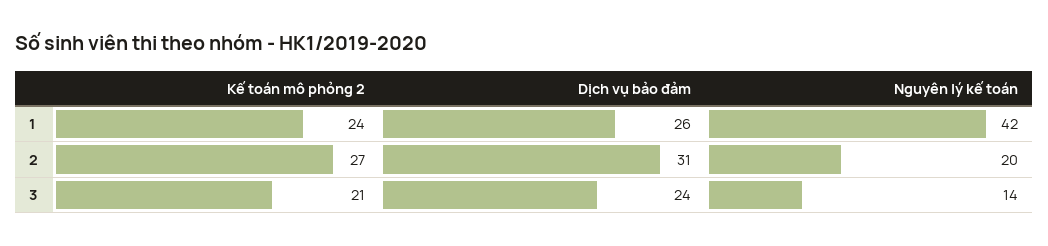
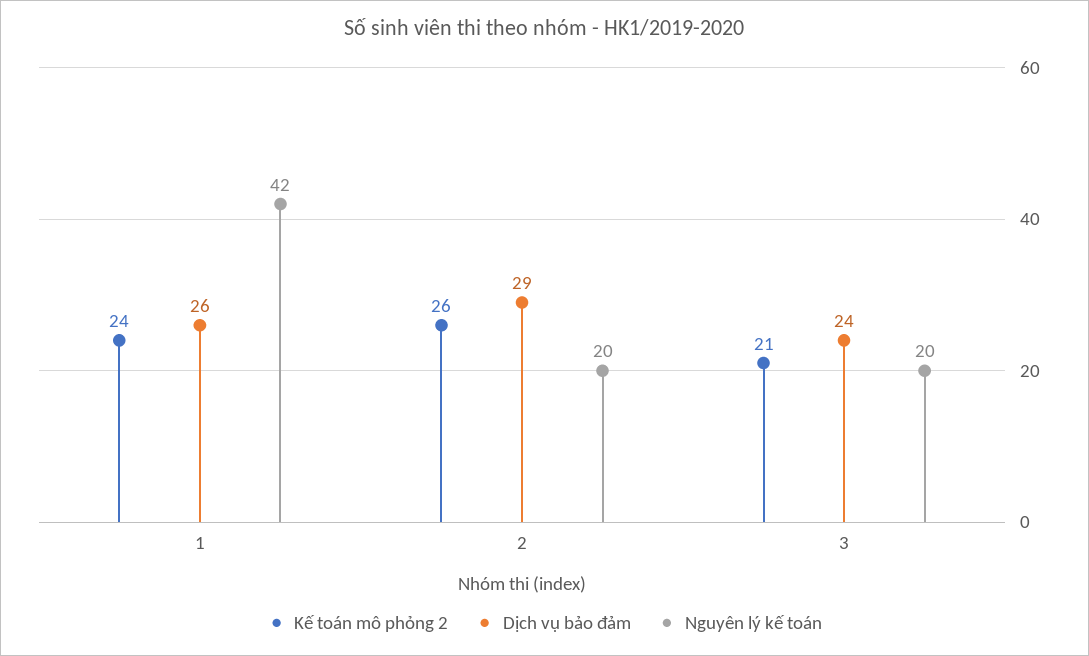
Kế toán mô phỏng 2, 2: 27 -> 26
Dịch vụ bảo đảm, 2: 31 -> 29
Nguyên lý kế toán, 3: 14 -> 20

